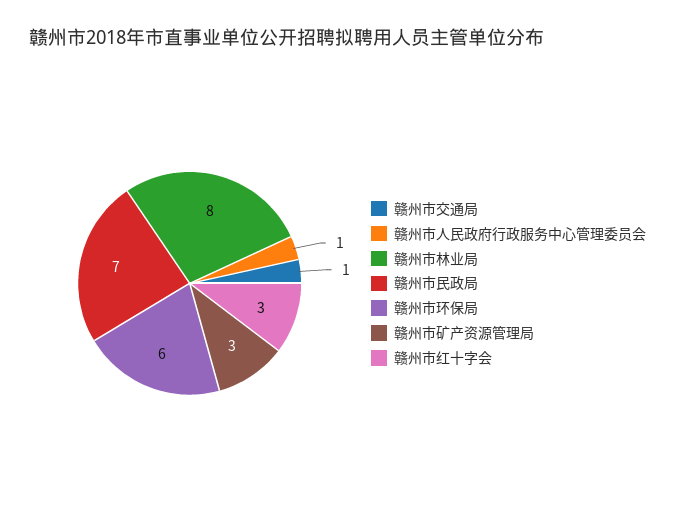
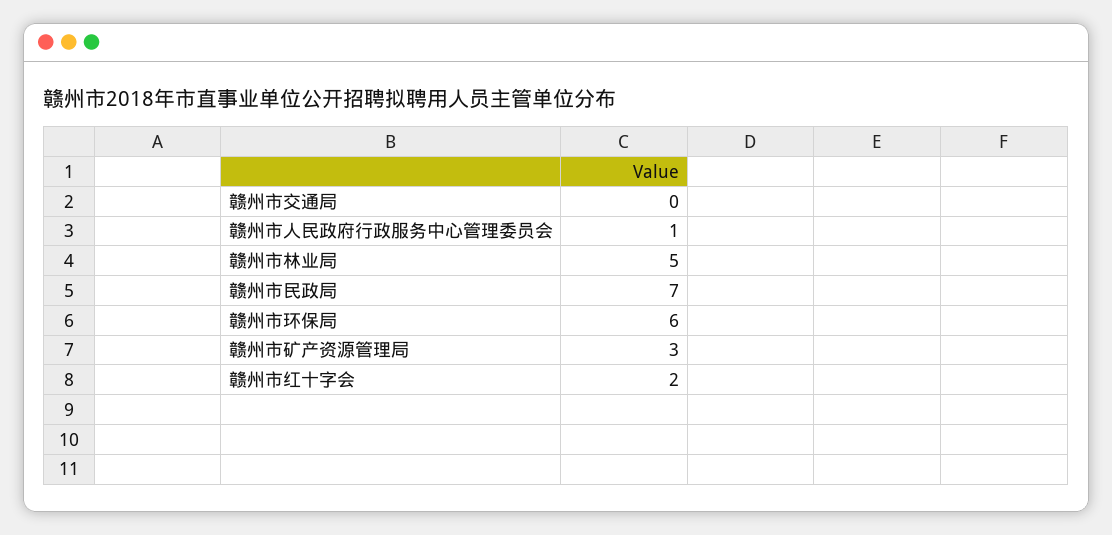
赣州市交通局: 1 -> 0
赣州市林业局: 8 -> 5
赣州市红十字会: 3 -> 2

